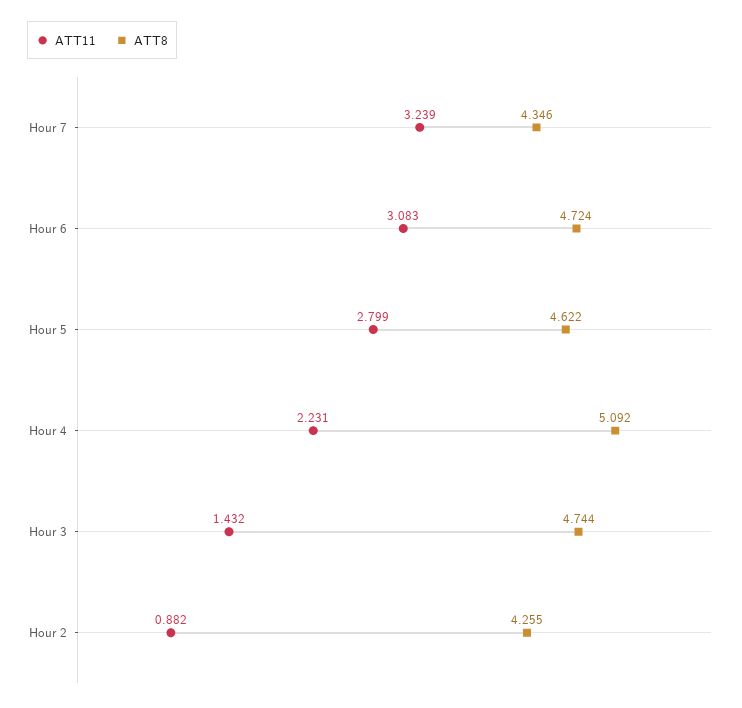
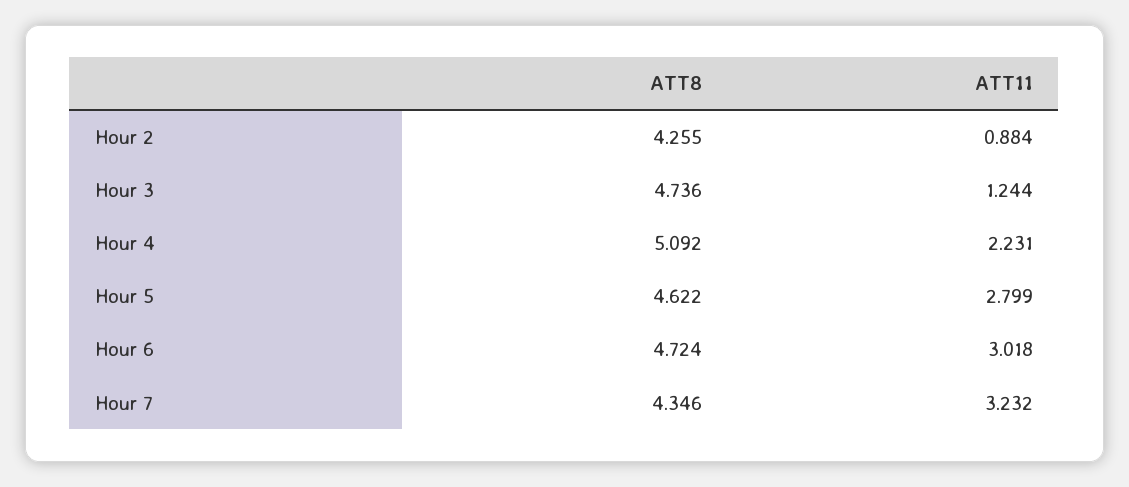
ATT11, Hour 7: 3.239 -> 3.232
ATT11, Hour 6: 3.083 -> 3.018
ATT11, Hour 3: 1.432 -> 1.244
ATT8, Hour 3: 4.744 -> 4.736
ATT11, Hour 2: 0.882 -> 0.884

